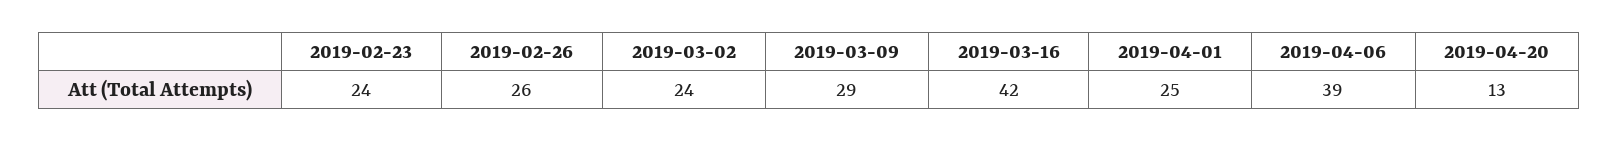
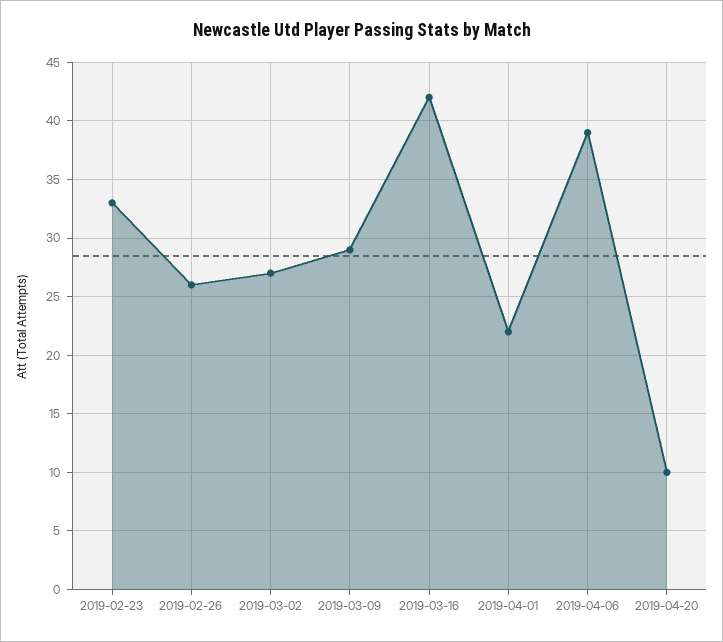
2019-02-23: 24 -> 33
2019-03-02: 24 -> 27
2019-04-01: 25 -> 22
2019-04-20: 13 -> 10

